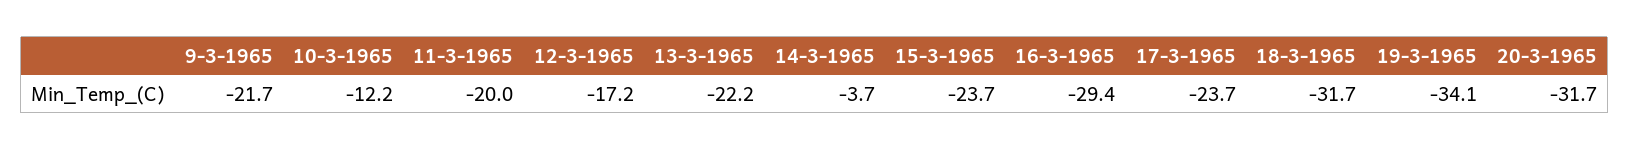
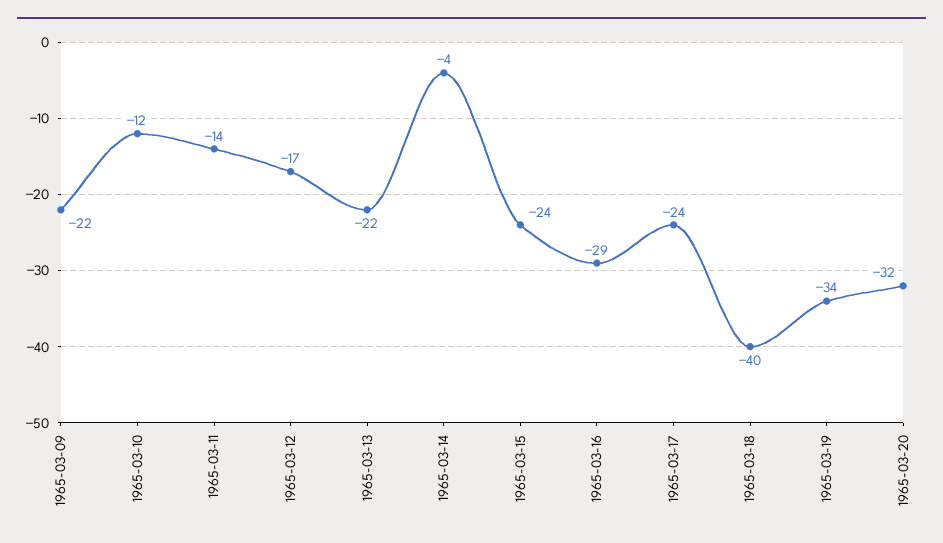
11-3-1965: -20 -> -14
18-3-1965: -31.7 -> -40

